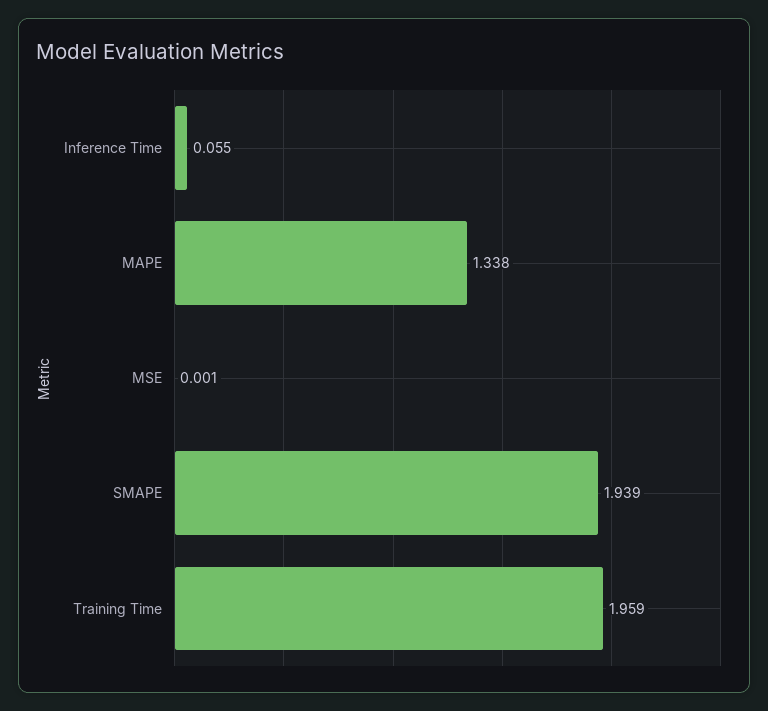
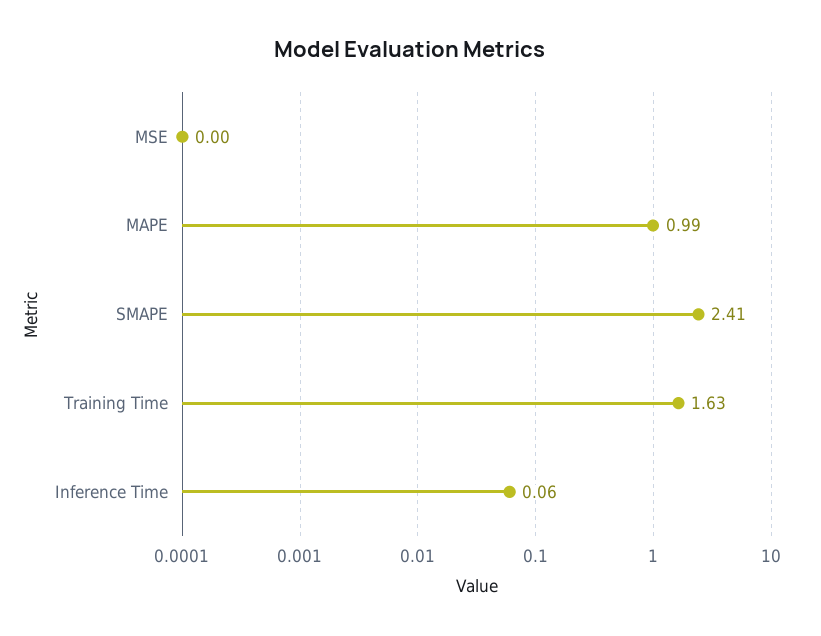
MAPE: 1.338 -> 0.99
SMAPE: 1.939 -> 2.41
Training Time: 1.959 -> 1.63

